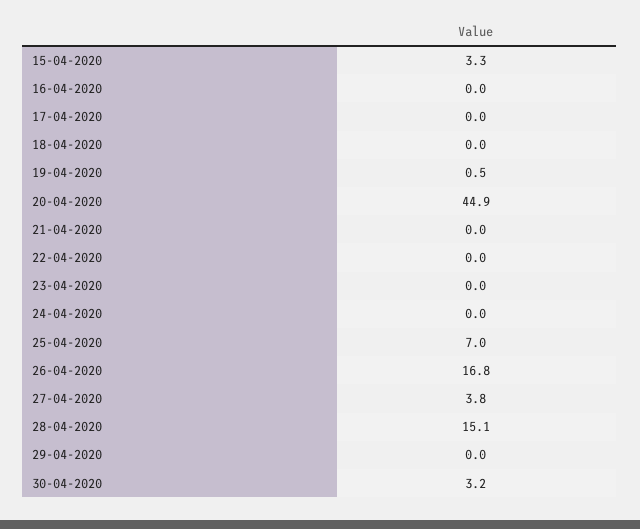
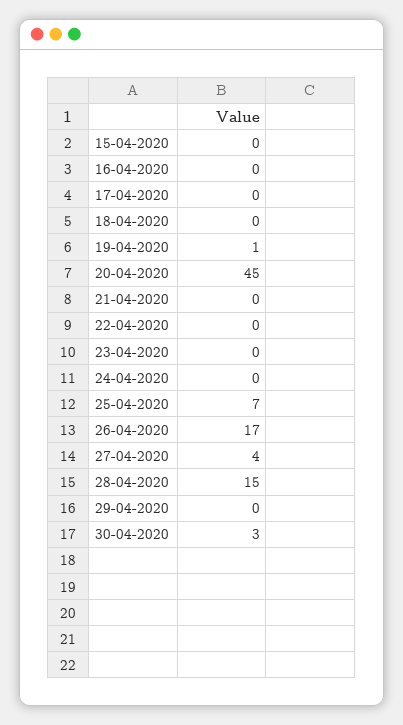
15-04-2020: 3.3 -> 0

